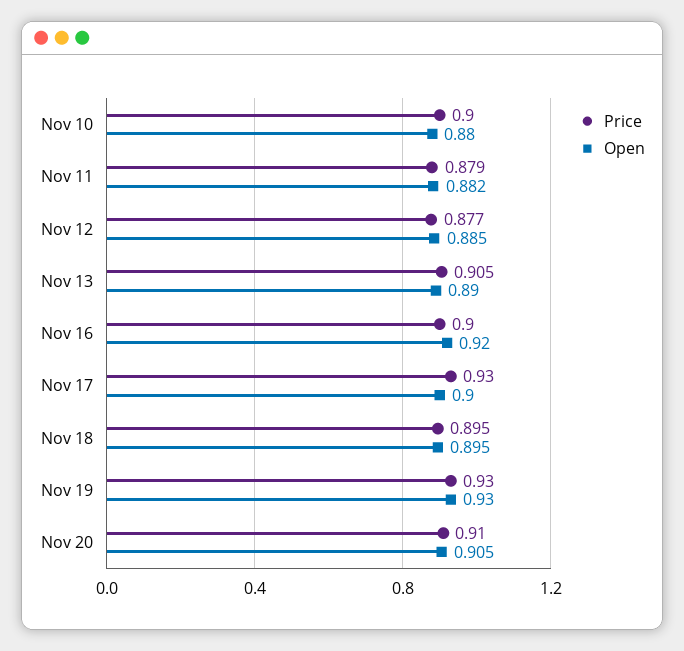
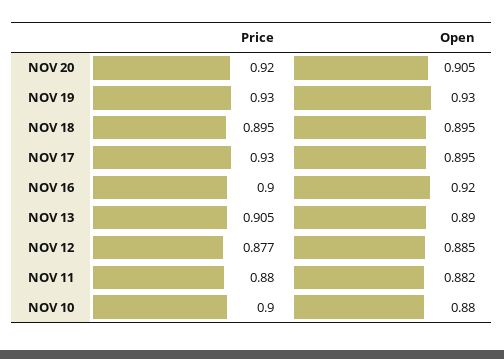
Price, Nov 11: 0.879 -> 0.88
Open, Nov 17: 0.9 -> 0.895
Price, Nov 20: 0.91 -> 0.92

